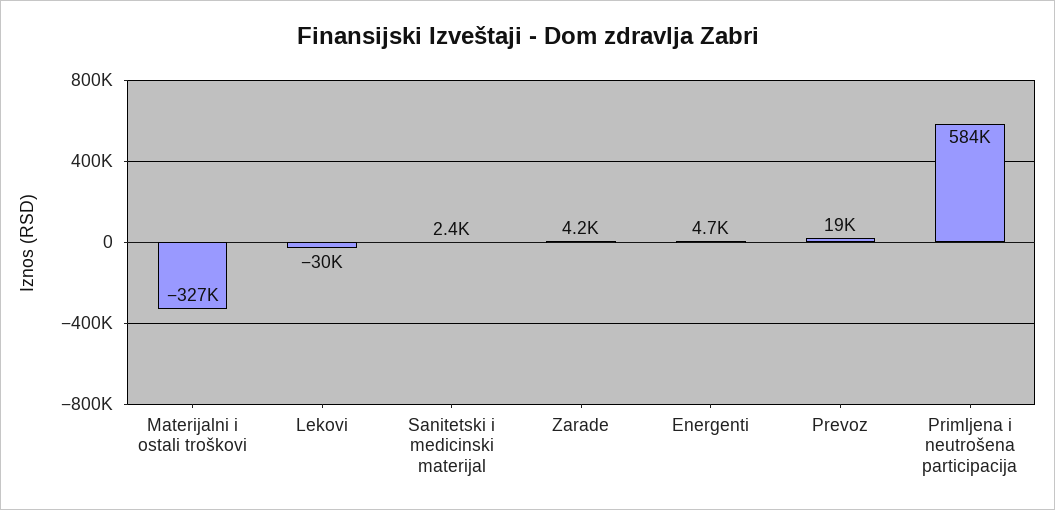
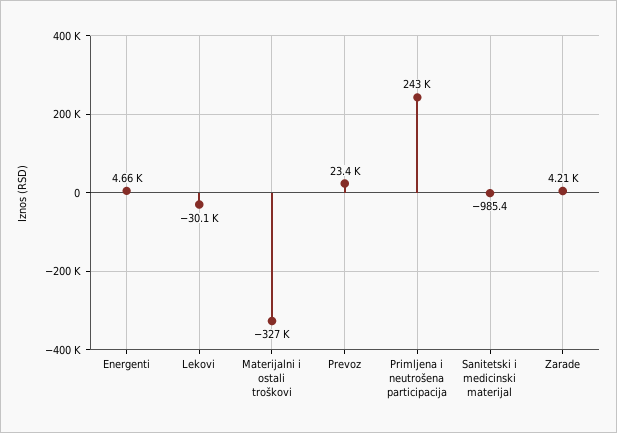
Sanitetski i medicinski materijal: 2400 -> -985.4
Prevoz: 19000 -> 23400
Primljena i neutrošena participacija: 584000 -> 243000

